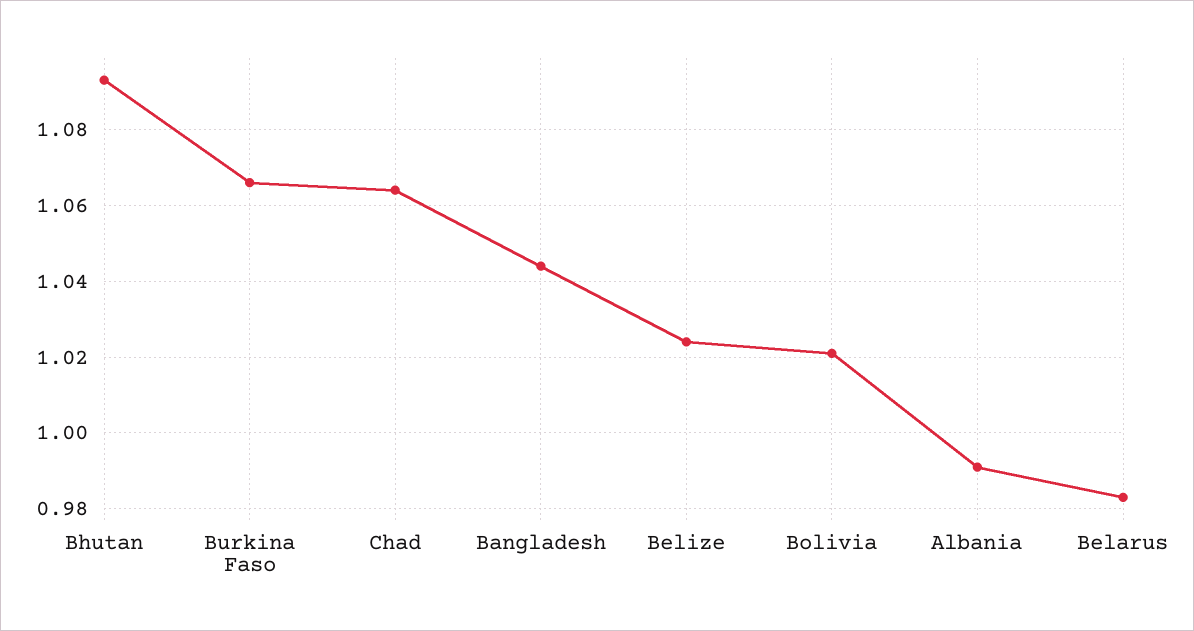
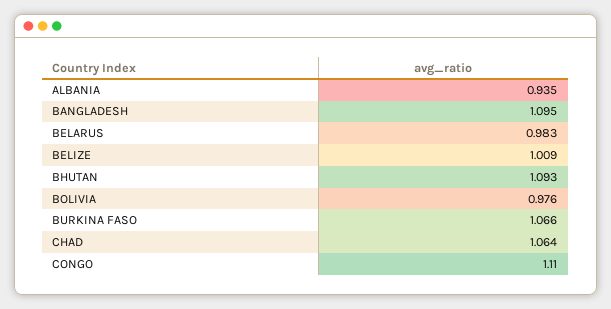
Bangladesh: 1.045 -> 1.095
Belize: 1.025 -> 1.009
Bolivia: 1.02 -> 0.976
Albania: 0.99 -> 0.935
CONGO: none -> 1.11

